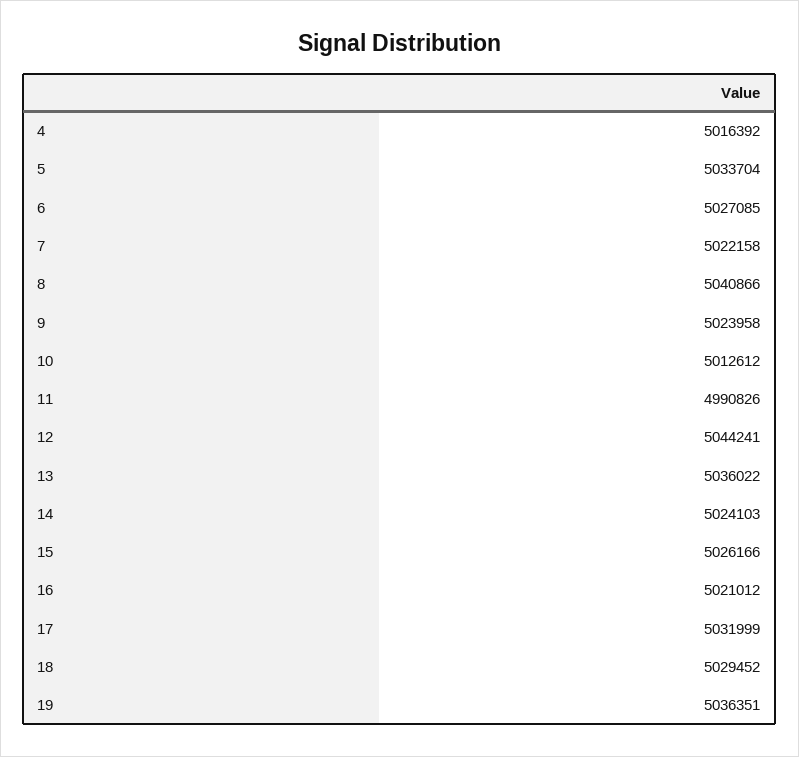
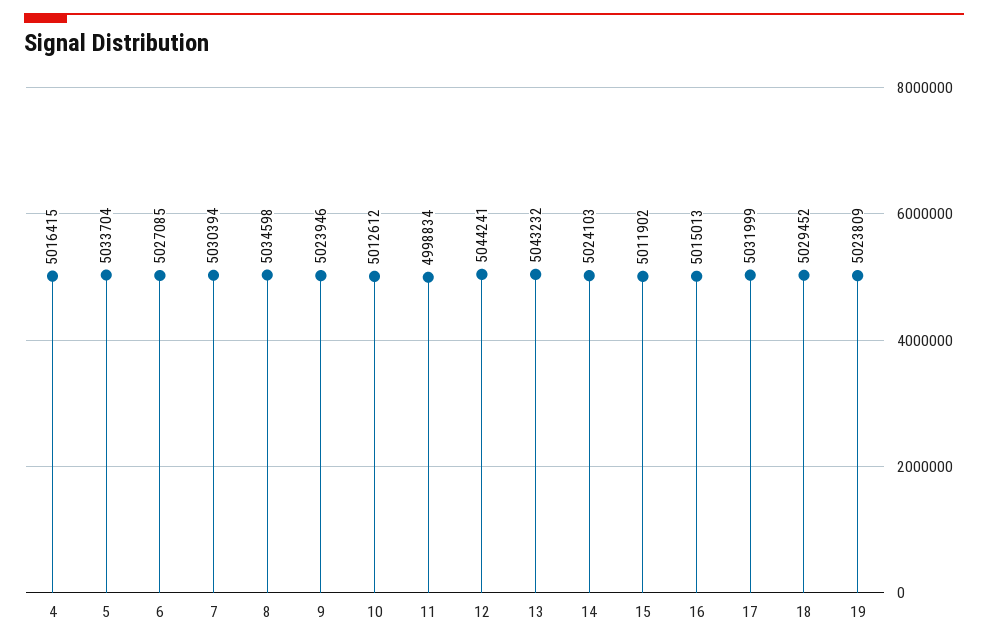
4: 5016392 -> 5016415
7: 5022158 -> 5030394
8: 5040866 -> 5034598
9: 5023958 -> 5023946
11: 4990826 -> 4998834
13: 5036022 -> 5043232
15: 5026166 -> 5011902
16: 5021012 -> 5015013
19: 5036351 -> 5023809

